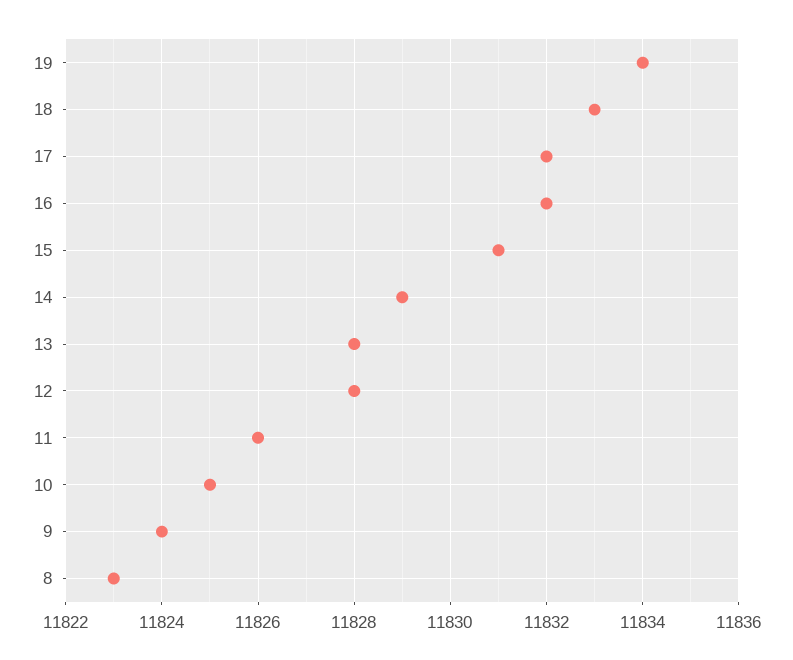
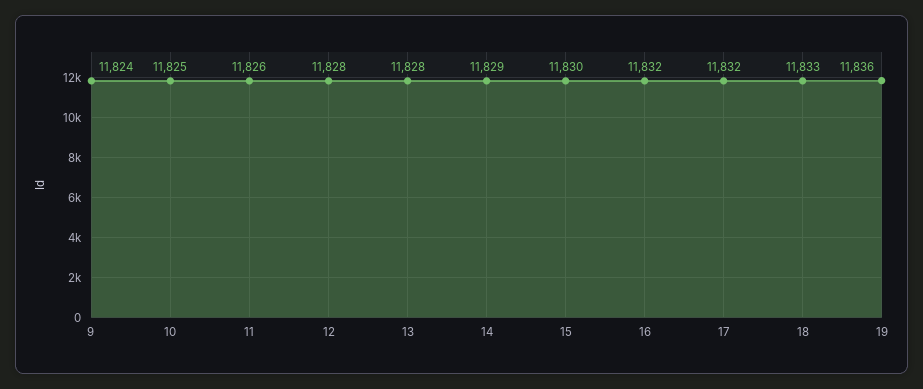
19: 11834 -> 11836
15: 11831 -> 11830
8: 11823 -> none

